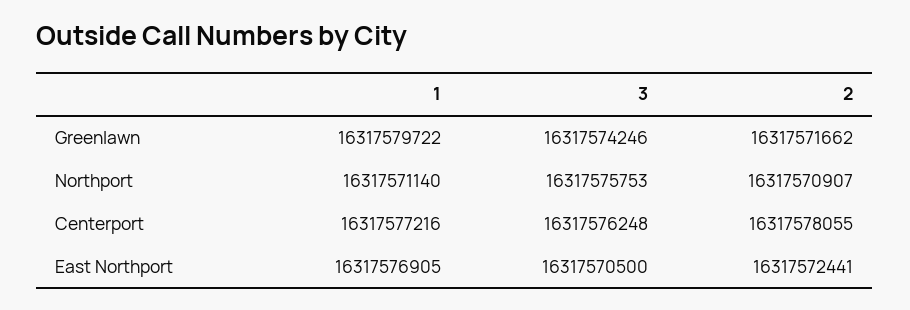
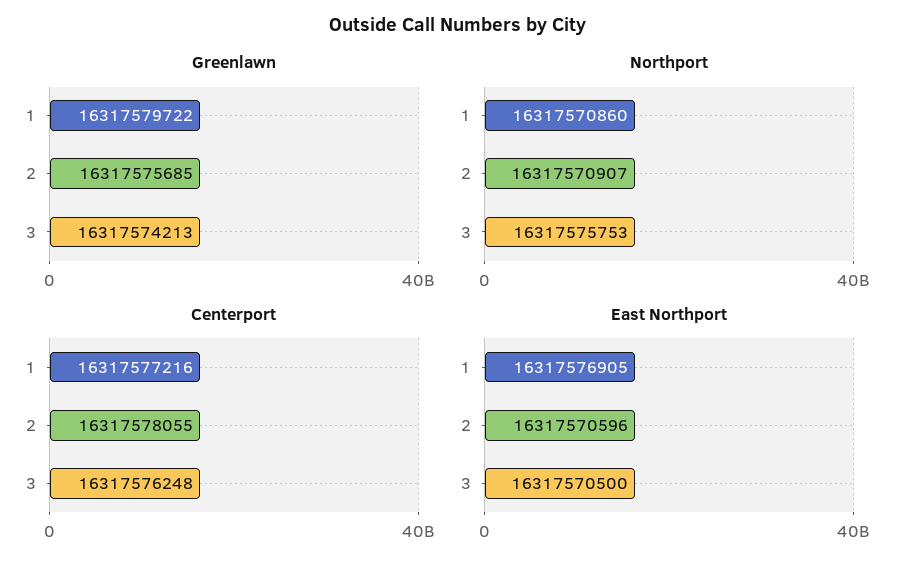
Greenlawn, 3: 16317574246 -> 16317574213
Greenlawn, 2: 16317571662 -> 16317575685
Northport, 1: 16317571140 -> 16317570860
East Northport, 2: 16317572441 -> 16317570596

